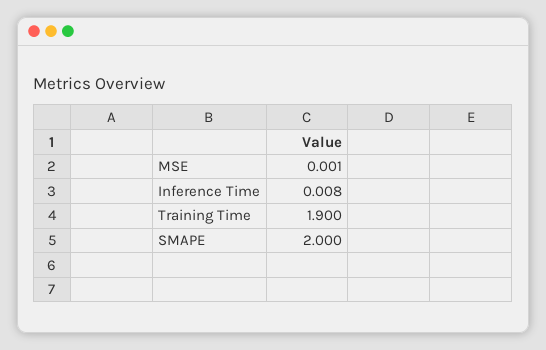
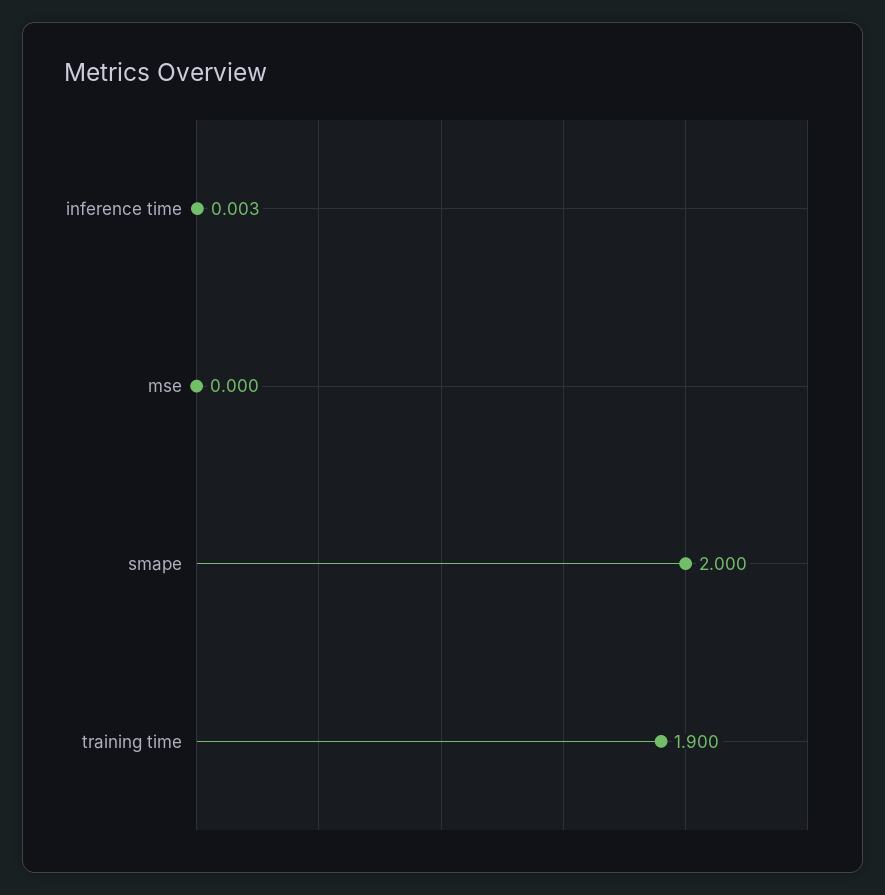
MSE: 0.001 -> 0
Inference Time: 0.008 -> 0.003

